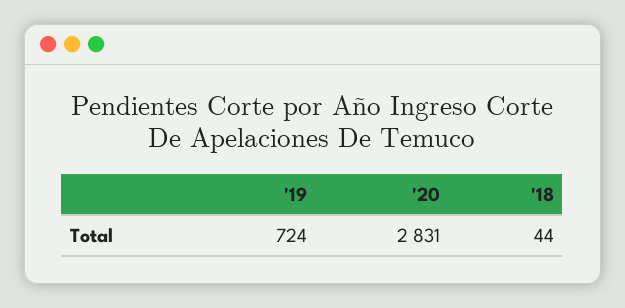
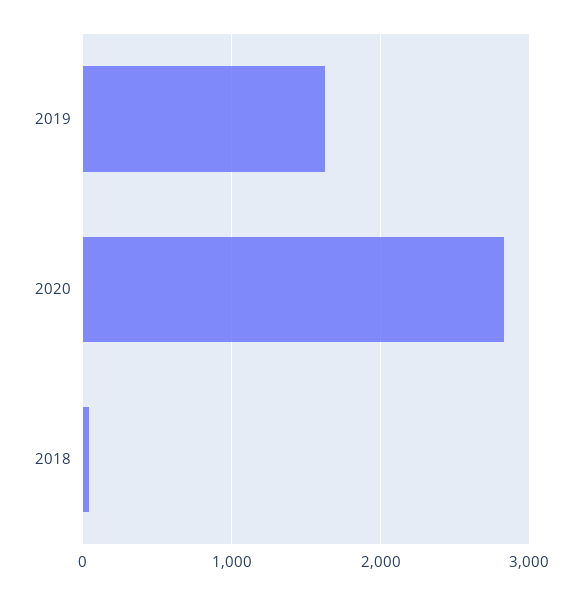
'19: 724 -> 1600

